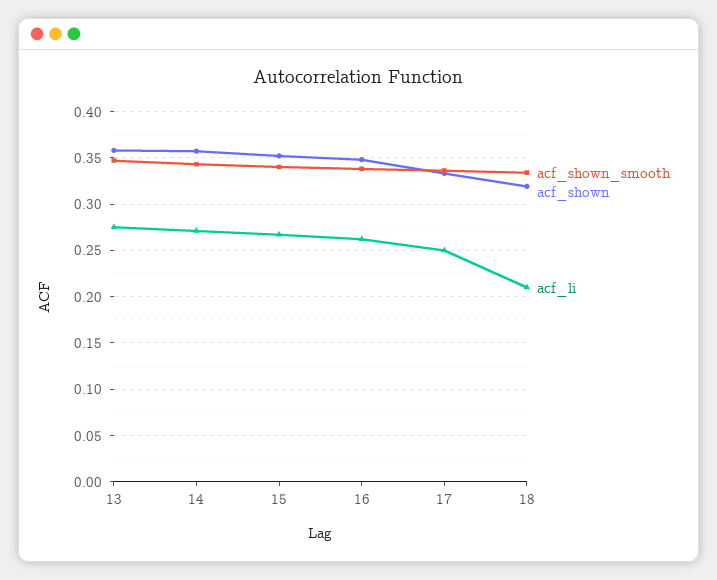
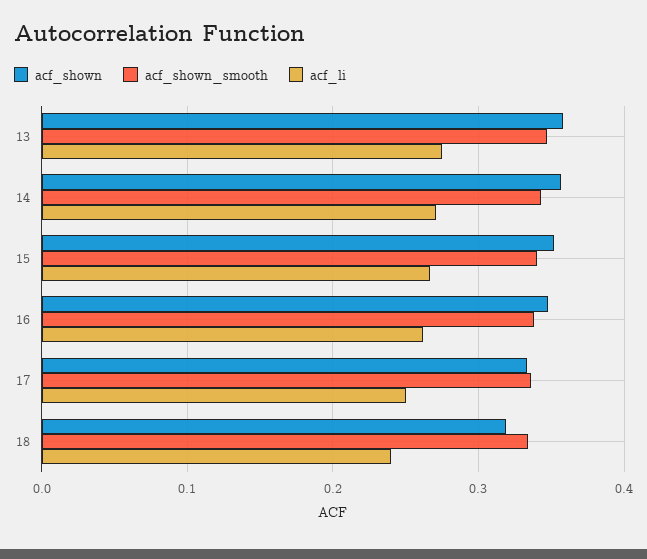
acf_li, 18: 0.21 -> 0.24

